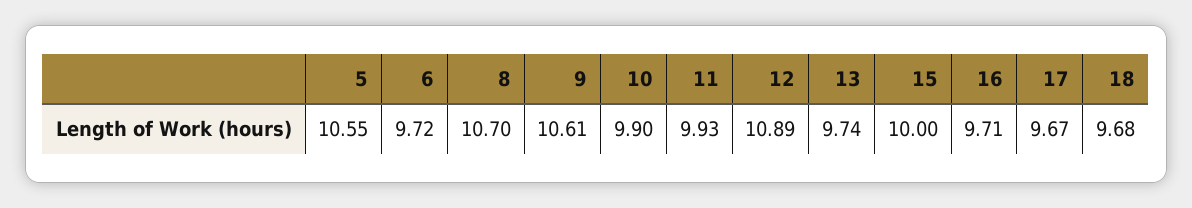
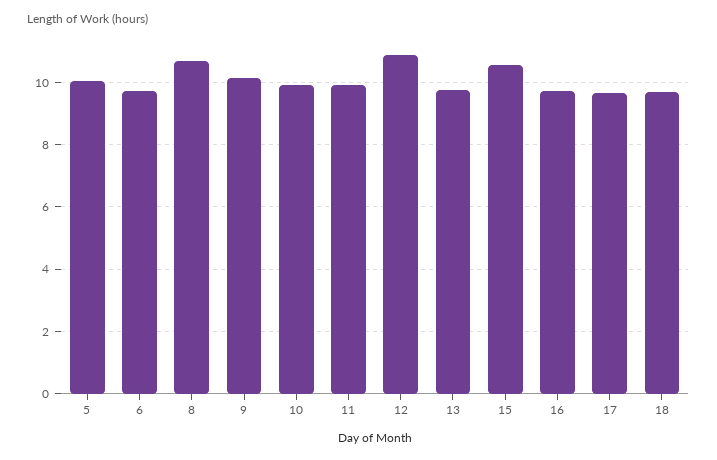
5: 10.55 -> 10
9: 10.61 -> 10.2
15: 10 -> 10.6

